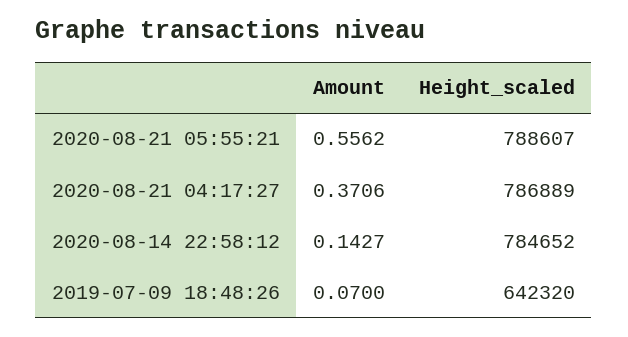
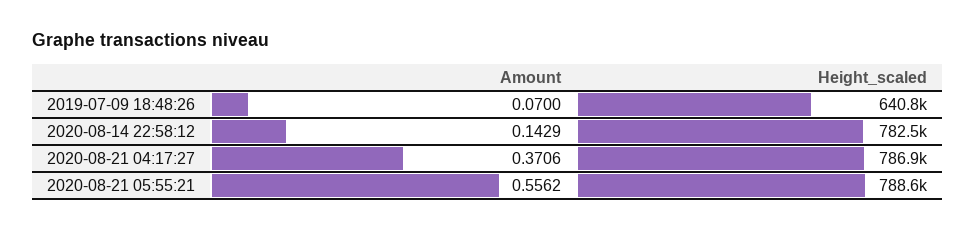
Amount, 2020-08-14 22:58:12: 0.1427 -> 0.1429
Height_scaled, 2020-08-14 22:58:12: 784652 -> 782500
Height_scaled, 2019-07-09 18:48:26: 642320 -> 640800

